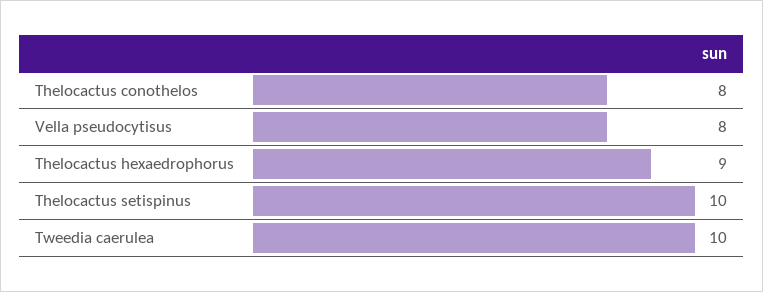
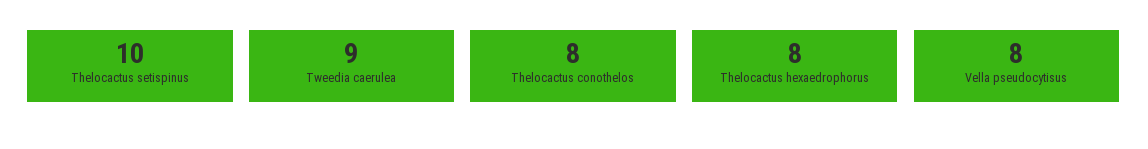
Thelocactus hexaedrophorus: 9 -> 8
Tweedia caerulea: 10 -> 9

